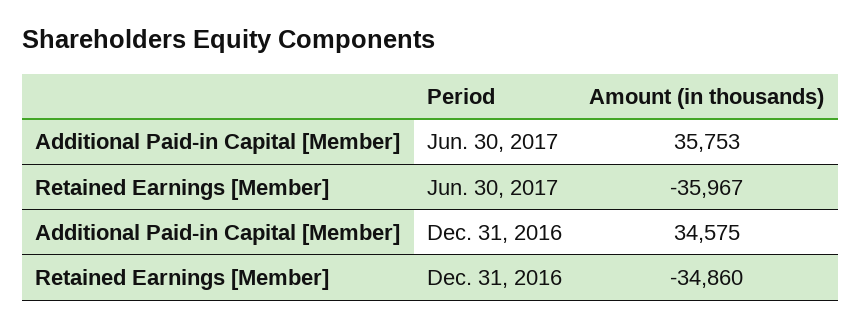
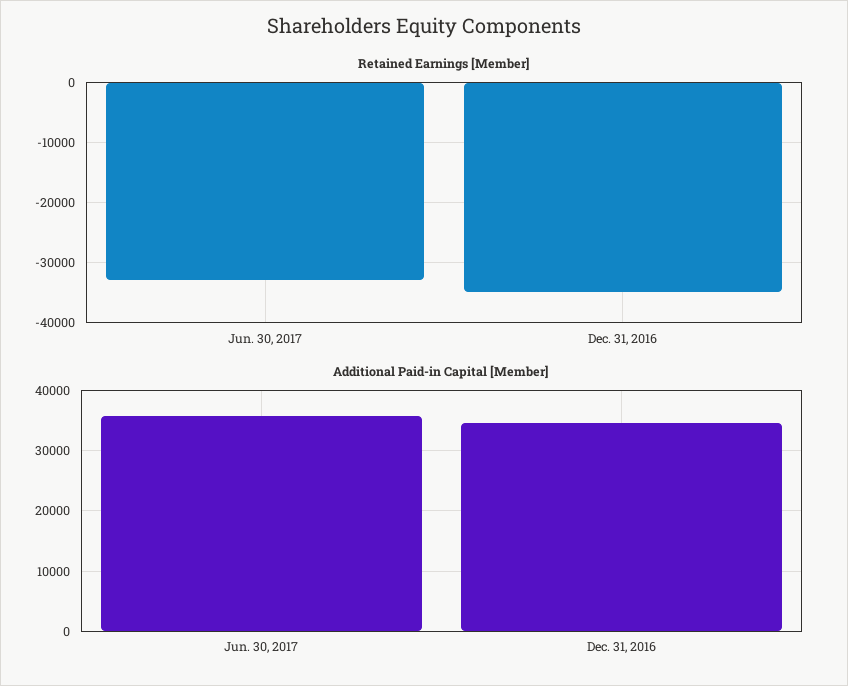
Retained Earnings [Member], Jun. 30, 2017: -35967 -> -33000

